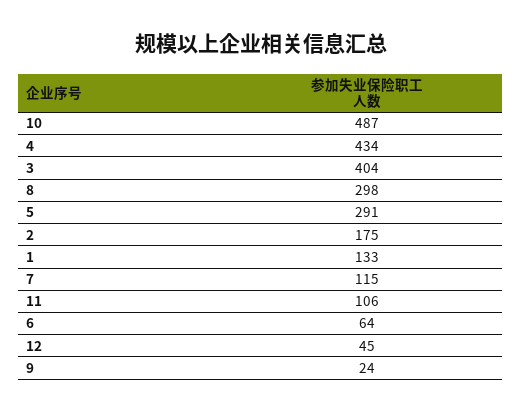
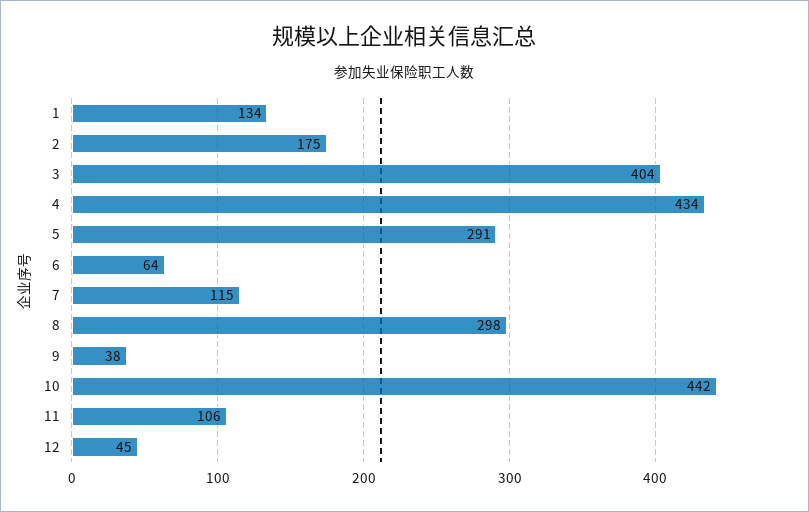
10: 487 -> 442
1: 133 -> 134
9: 24 -> 38

